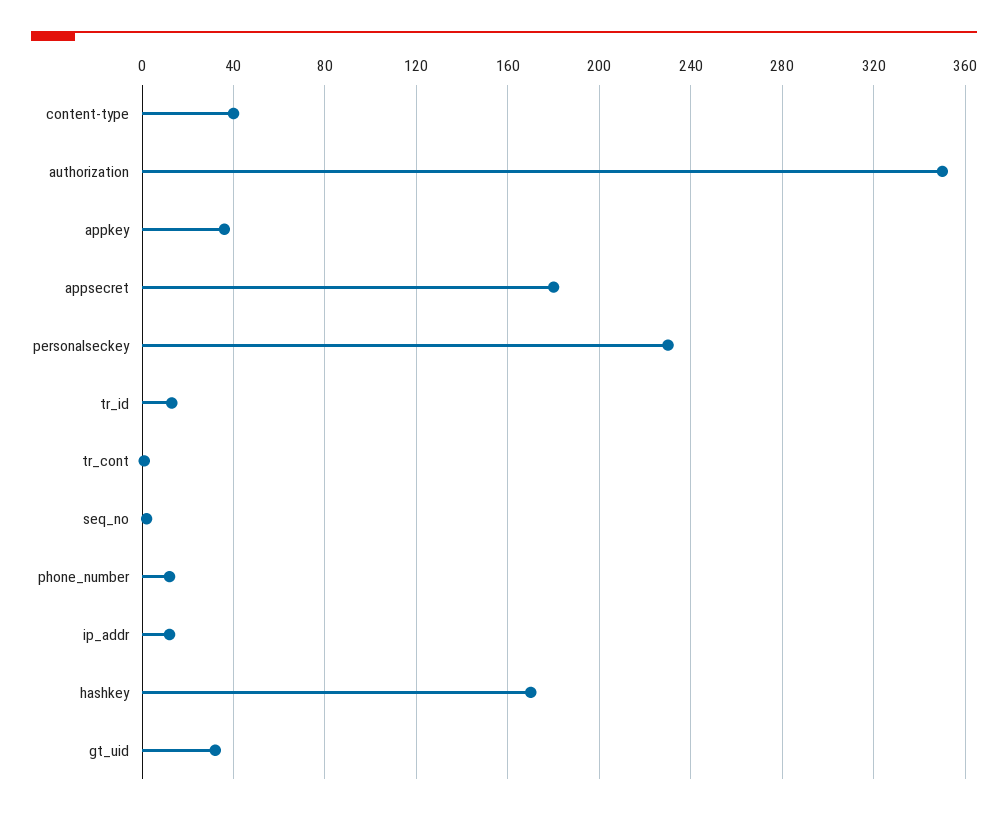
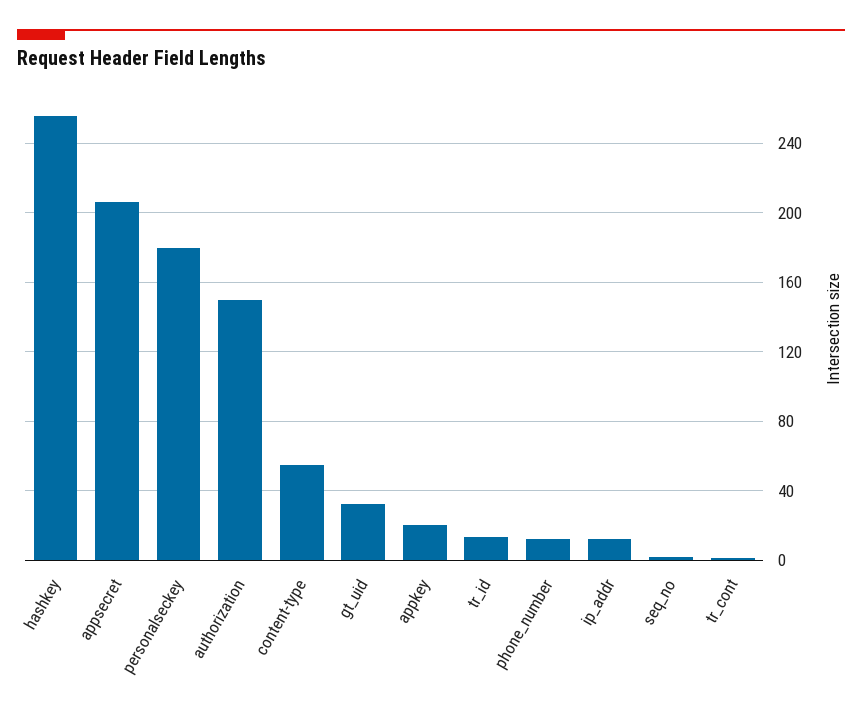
content-type: 40 -> 55
authorization: 350 -> 150
appkey: 35 -> 20
appsecret: 180 -> 205
personalseckey: 230 -> 180
hashkey: 170 -> 255

